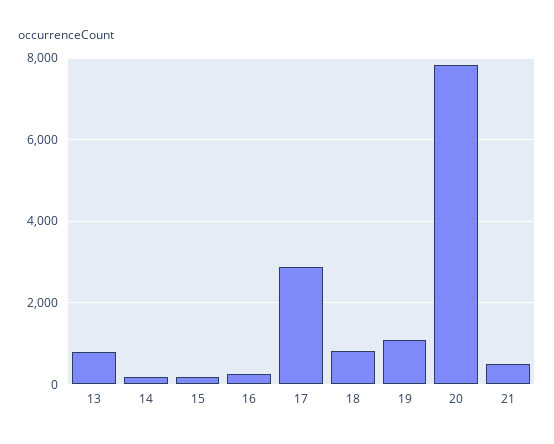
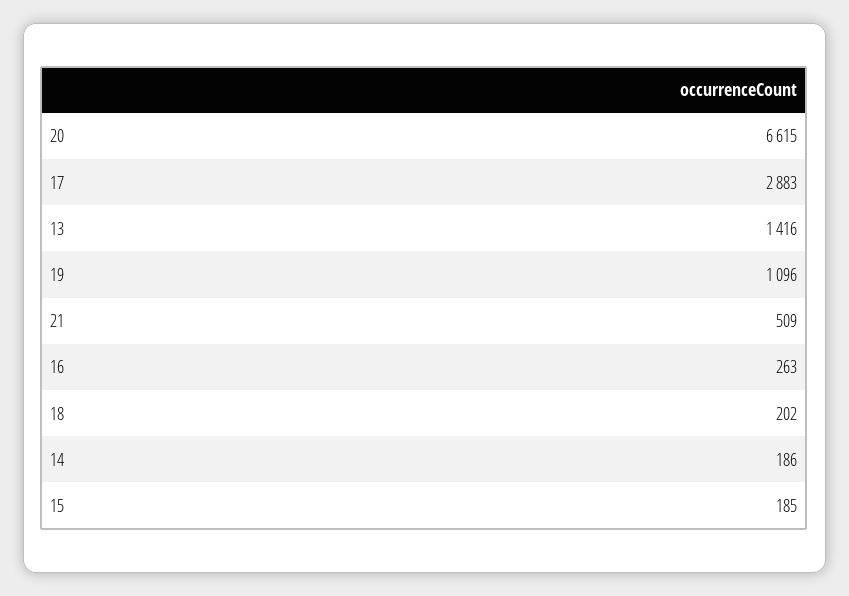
13: 800 -> 1416
18: 800 -> 202
20: 7800 -> 6615

